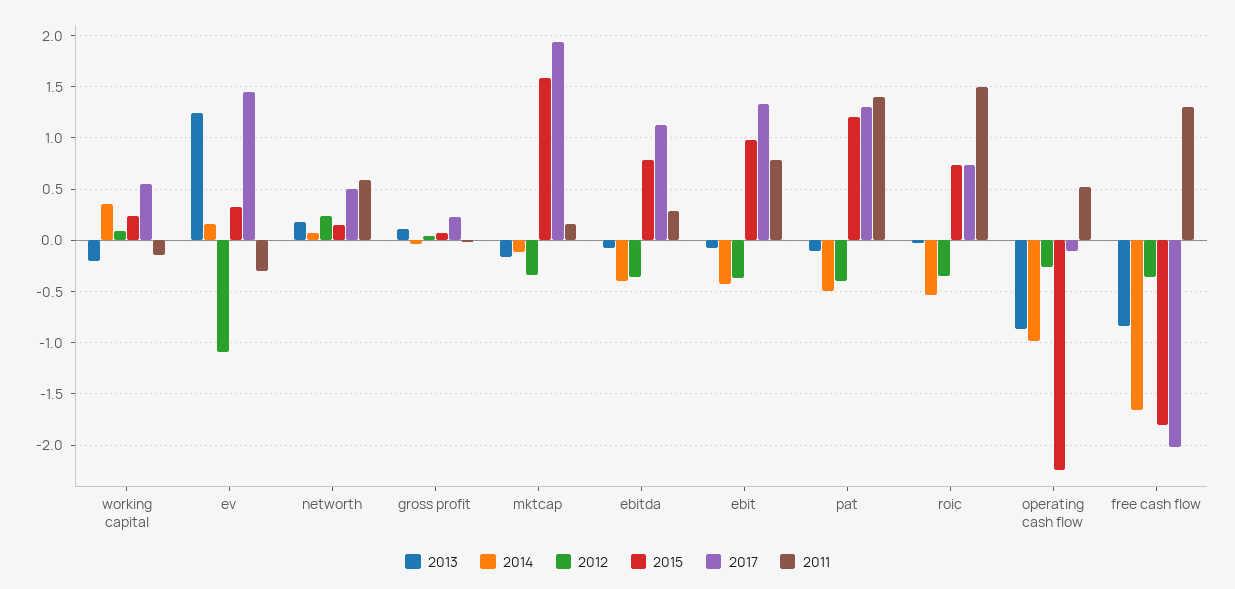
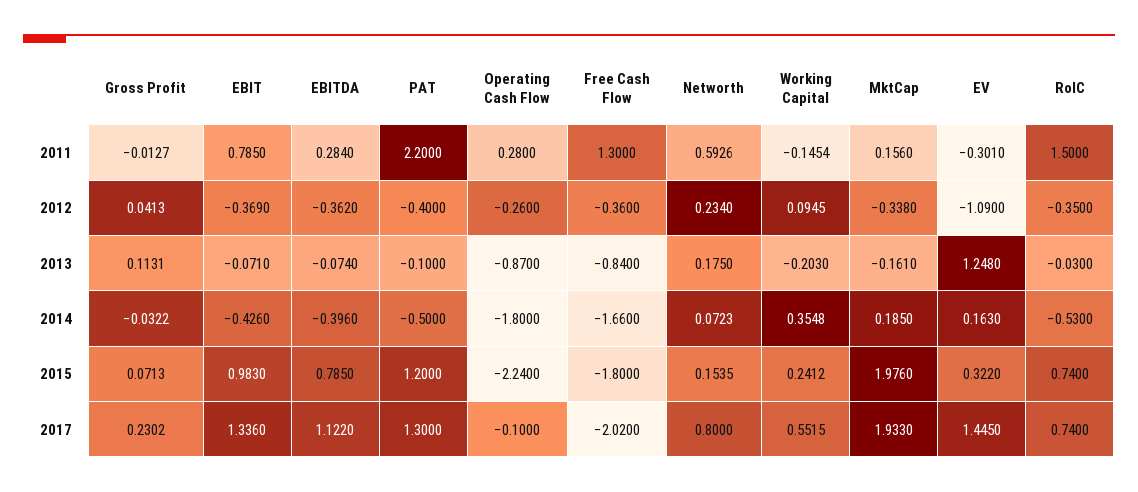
2017, networth: 0.5 -> 0.8
2014, mktcap: -0.1 -> 0.185
2015, mktcap: 1.6 -> 1.976
2011, pat: 1.4 -> 2.2
2014, operating cash flow: -1 -> -1.8
2011, operating cash flow: 0.5 -> 0.28

